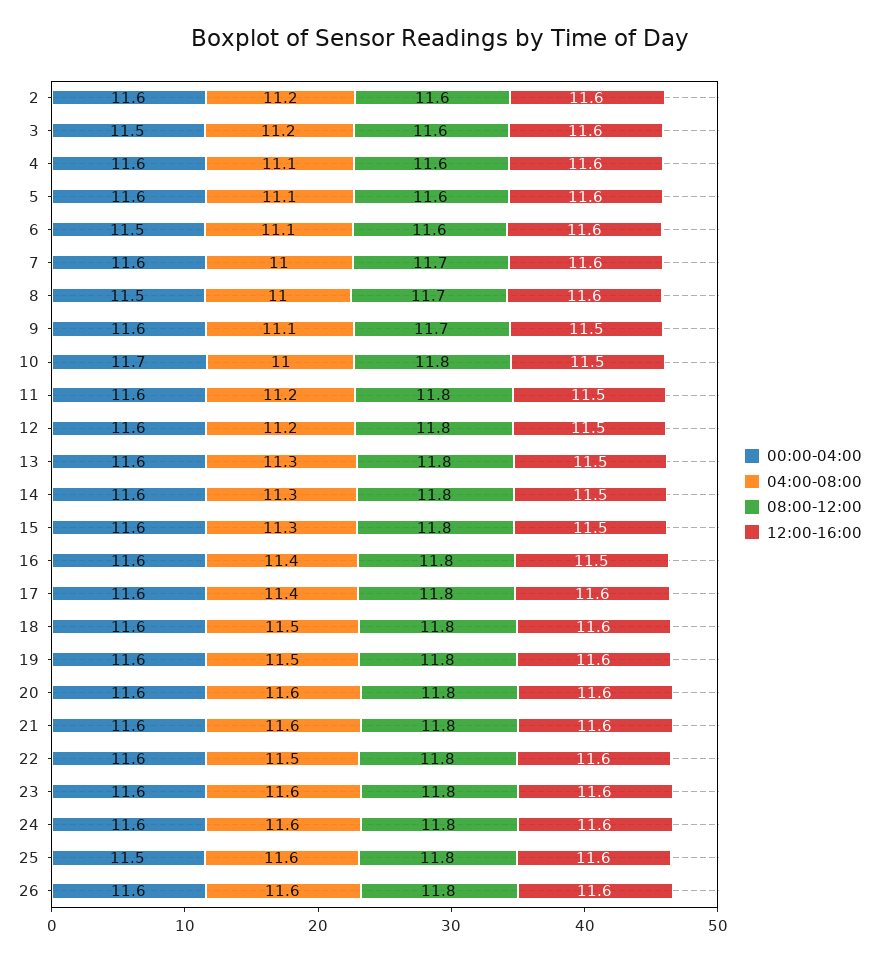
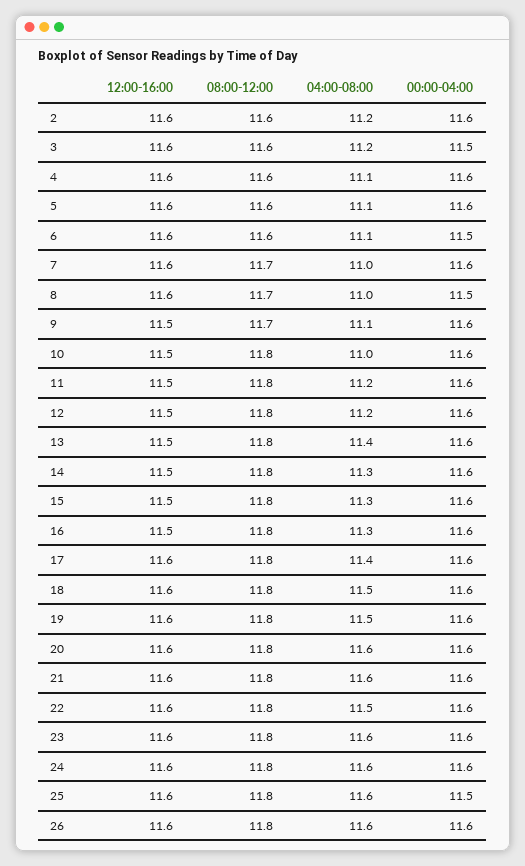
00:00-04:00, 10: 11.7 -> 11.6
04:00-08:00, 13: 11.3 -> 11.4
04:00-08:00, 16: 11.4 -> 11.3

